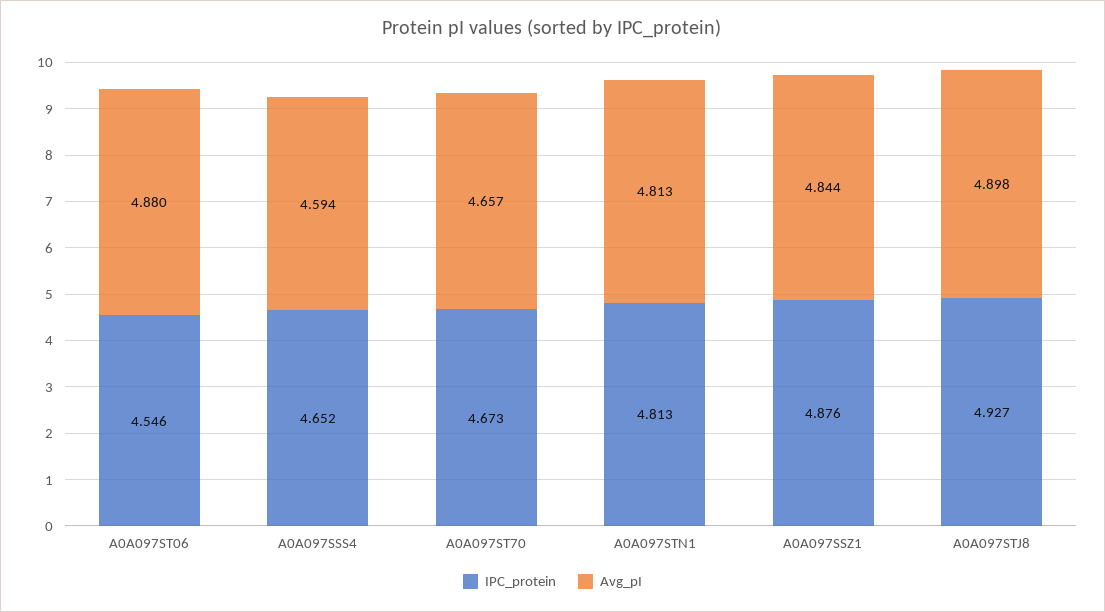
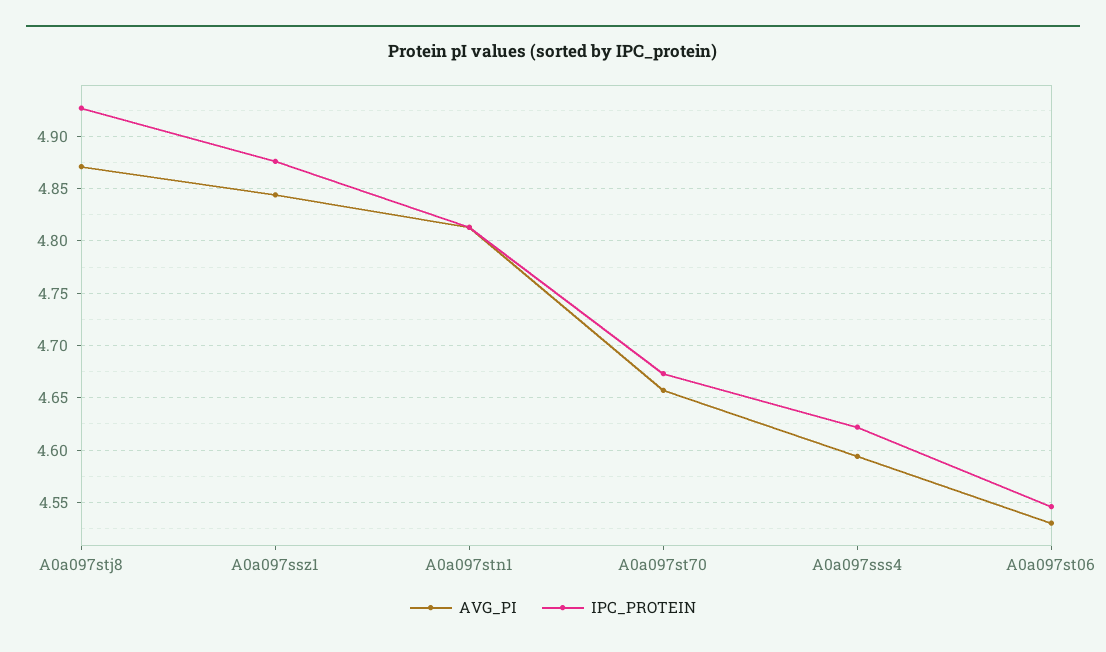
Avg_pI, A0A097ST06: 4.88 -> 4.53
IPC_protein, A0A097SSS4: 4.652 -> 4.62
Avg_pI, A0A097STJ8: 4.898 -> 4.87

